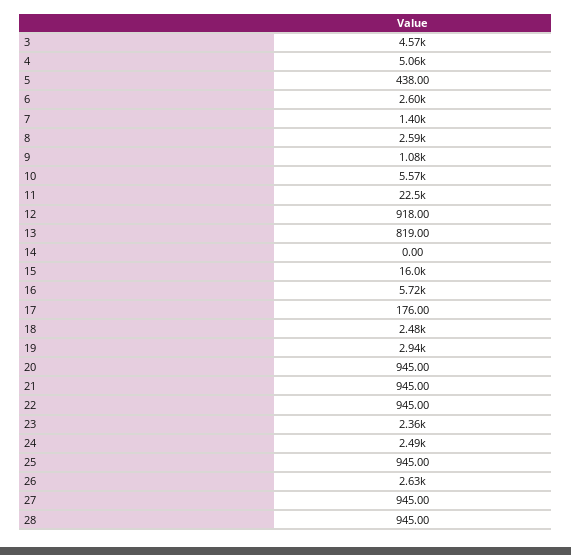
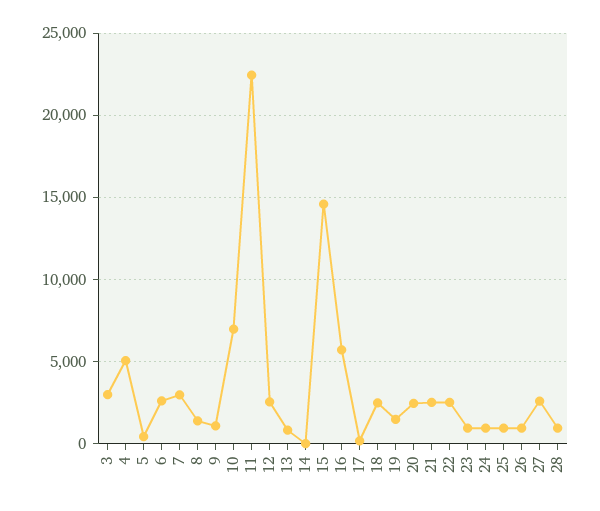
3: 4570 -> 3000
7: 1400 -> 3000
8: 2590 -> 1500
10: 5570 -> 7000
12: 918 -> 2500
15: 16000 -> 14500
19: 2940 -> 1500
20: 945 -> 2500
21: 945 -> 2500
22: 945 -> 2500
23: 2360 -> 1000
24: 2490 -> 1000
26: 2630 -> 1000
27: 945 -> 2500

